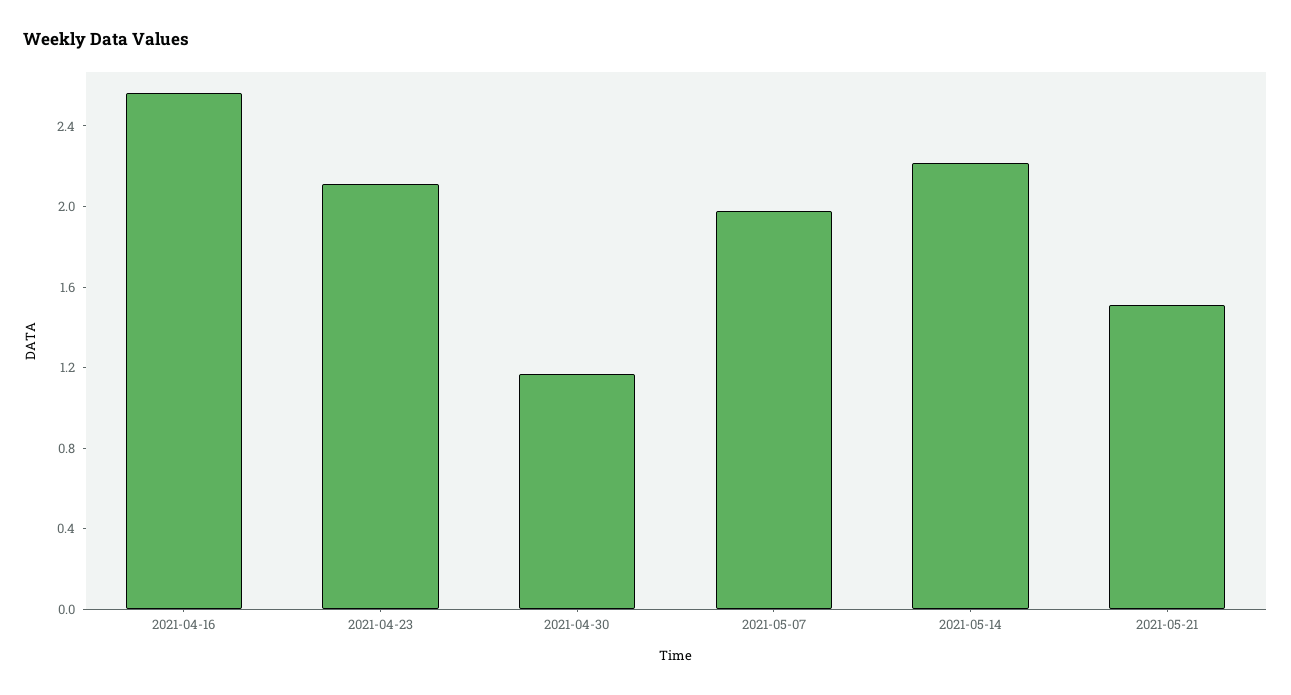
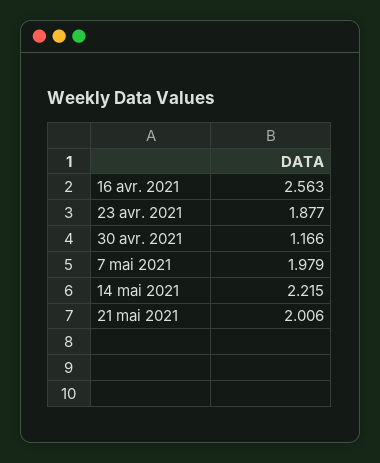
2021-04-23: 2.1 -> 1.877
2021-05-21: 1.5 -> 2.006

